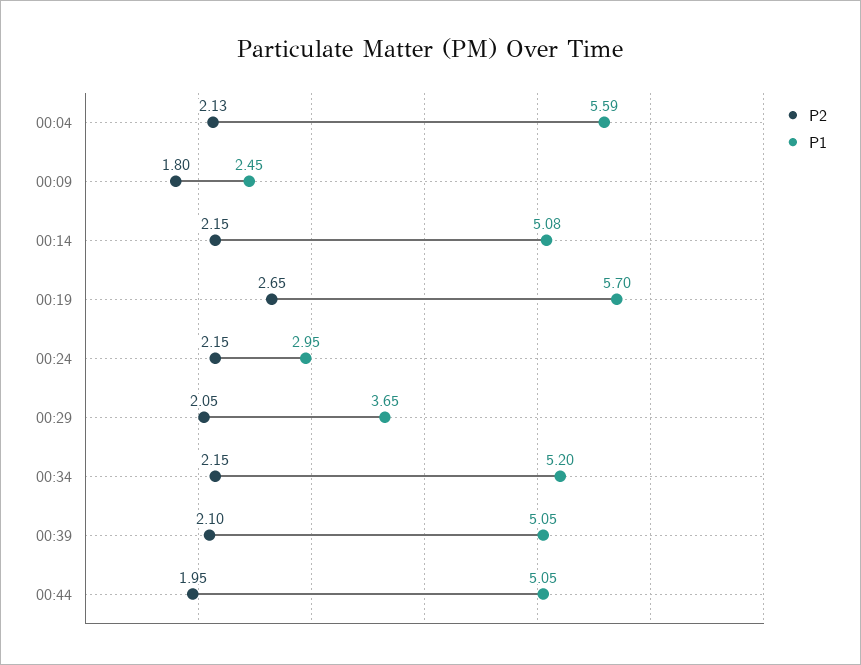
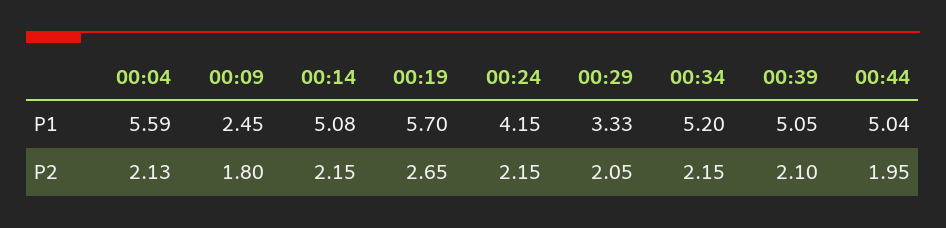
P1, 00:24: 2.95 -> 4.15
P1, 00:29: 3.65 -> 3.33
P1, 00:44: 5.05 -> 5.04

